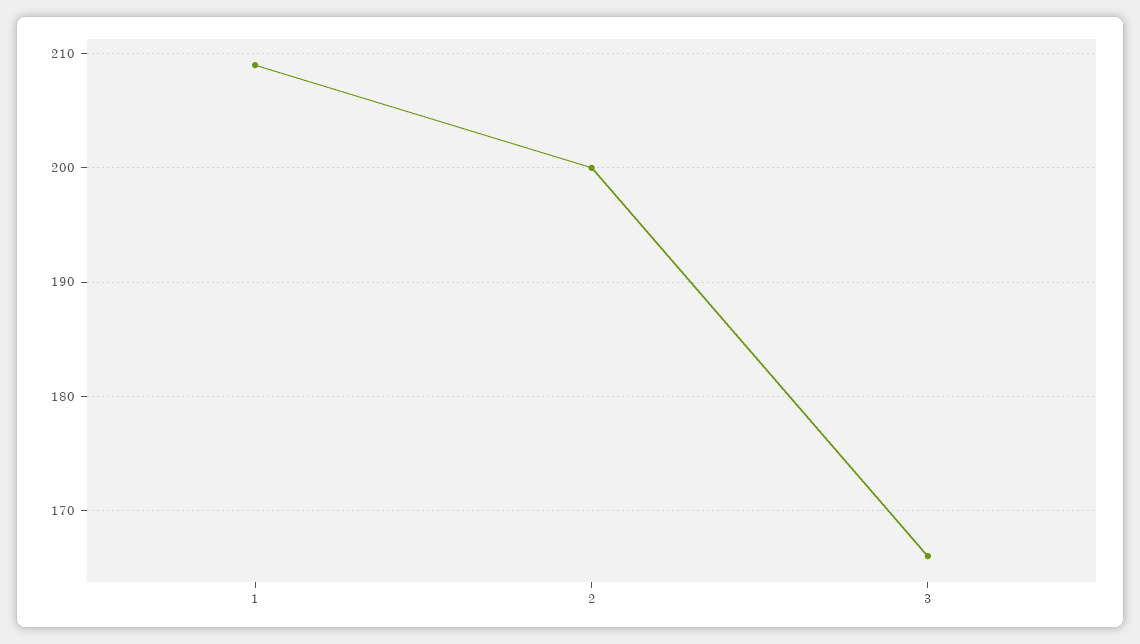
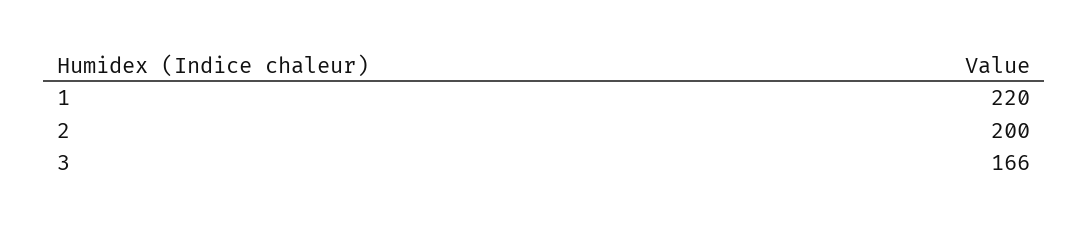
1: 209 -> 220

